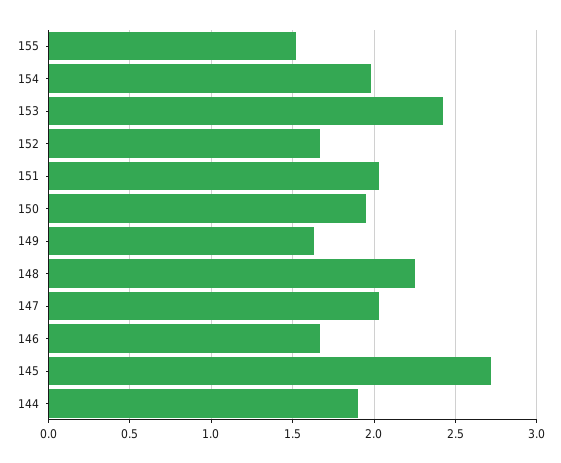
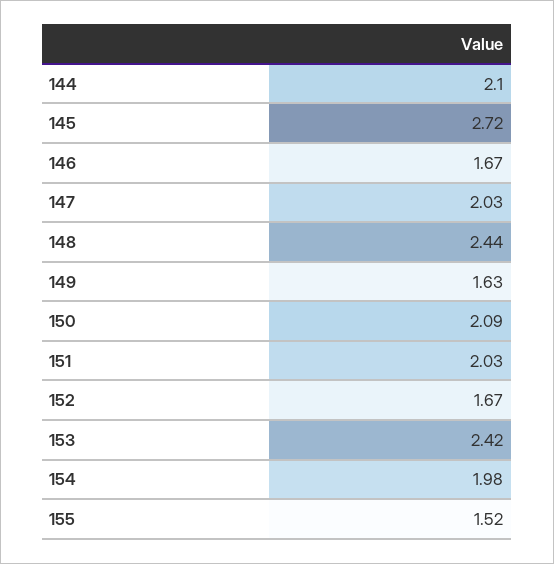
150: 1.95 -> 2.09
148: 2.25 -> 2.44
144: 1.9 -> 2.1

